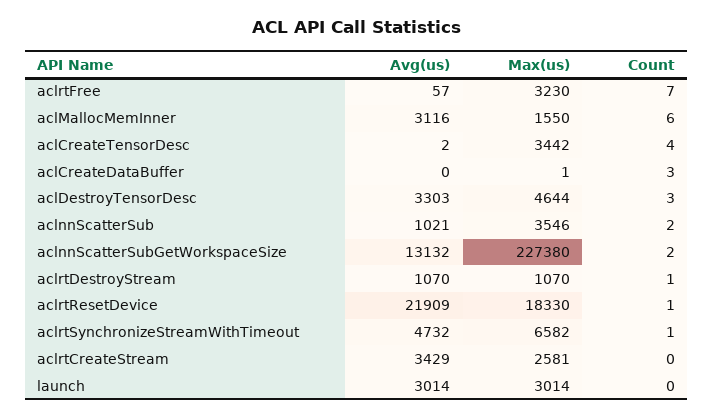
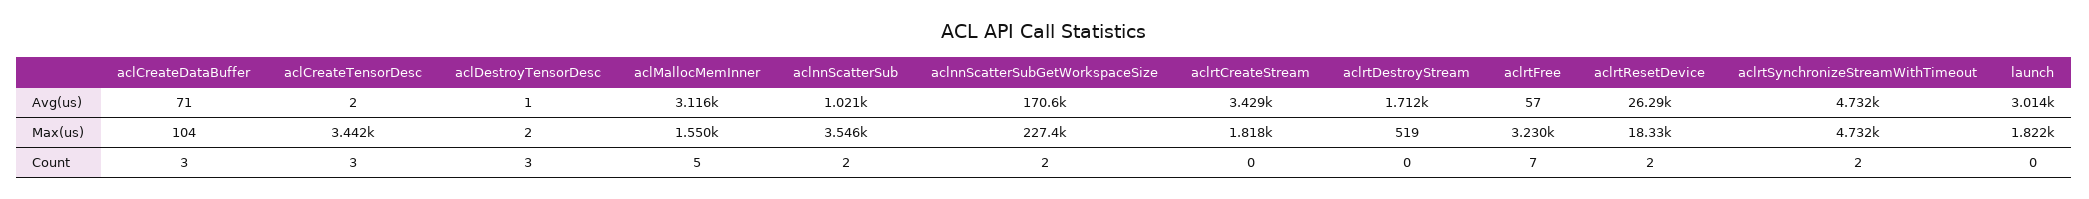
Count, aclMallocMemInner: 6 -> 5
Count, aclCreateTensorDesc: 4 -> 3
Avg(us), aclCreateDataBuffer: 0 -> 71
Max(us), aclCreateDataBuffer: 1 -> 104
Avg(us), aclDestroyTensorDesc: 3303 -> 1
Max(us), aclDestroyTensorDesc: 4644 -> 2
Avg(us), aclnnScatterSubGetWorkspaceSize: 13132 -> 170600
Avg(us), aclrtDestroyStream: 1070 -> 1712
Max(us), aclrtDestroyStream: 1070 -> 519
Count, aclrtDestroyStream: 1 -> 0
Avg(us), aclrtResetDevice: 21909 -> 26290
Count, aclrtResetDevice: 1 -> 2
Max(us), aclrtSynchronizeStreamWithTimeout: 6582 -> 4732
Count, aclrtSynchronizeStreamWithTimeout: 1 -> 2
Max(us), aclrtCreateStream: 2581 -> 1818
Max(us), launch: 3014 -> 1822

